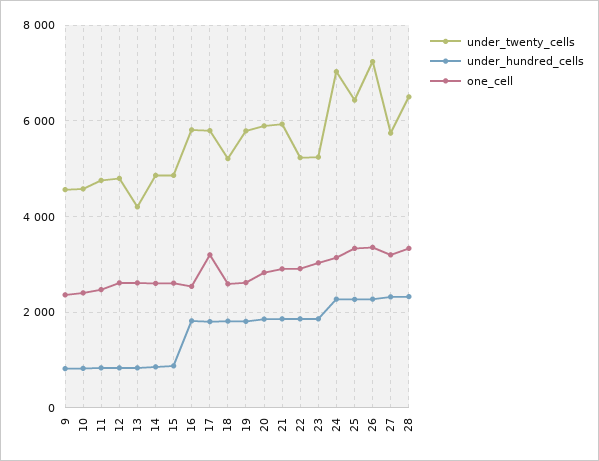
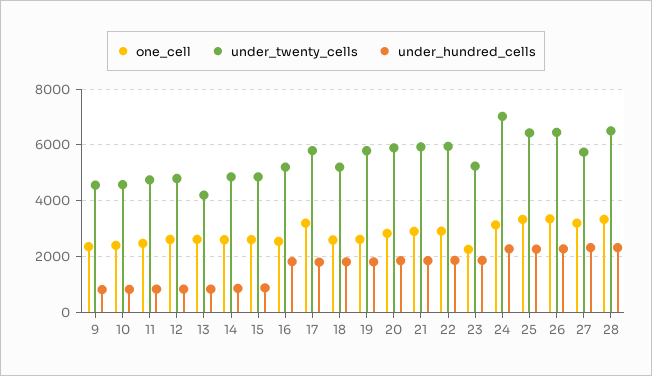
under_twenty_cells, 16: 5800 -> 5250
under_twenty_cells, 22: 5200 -> 6000
one_cell, 23: 3000 -> 2250
under_twenty_cells, 26: 7200 -> 6500

